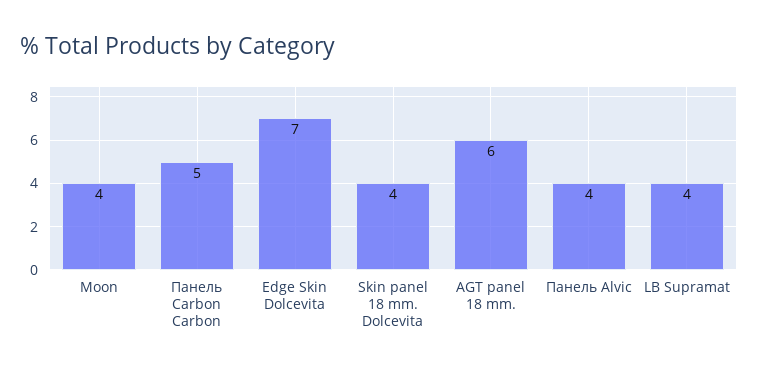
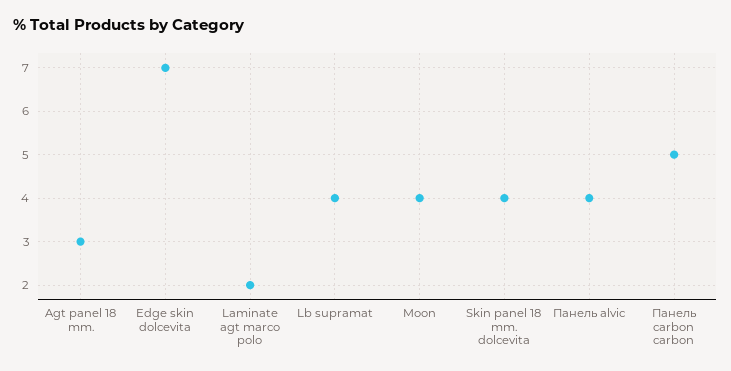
AGT panel 18 mm.: 6 -> 3
Laminate agt marco polo: none -> 2

